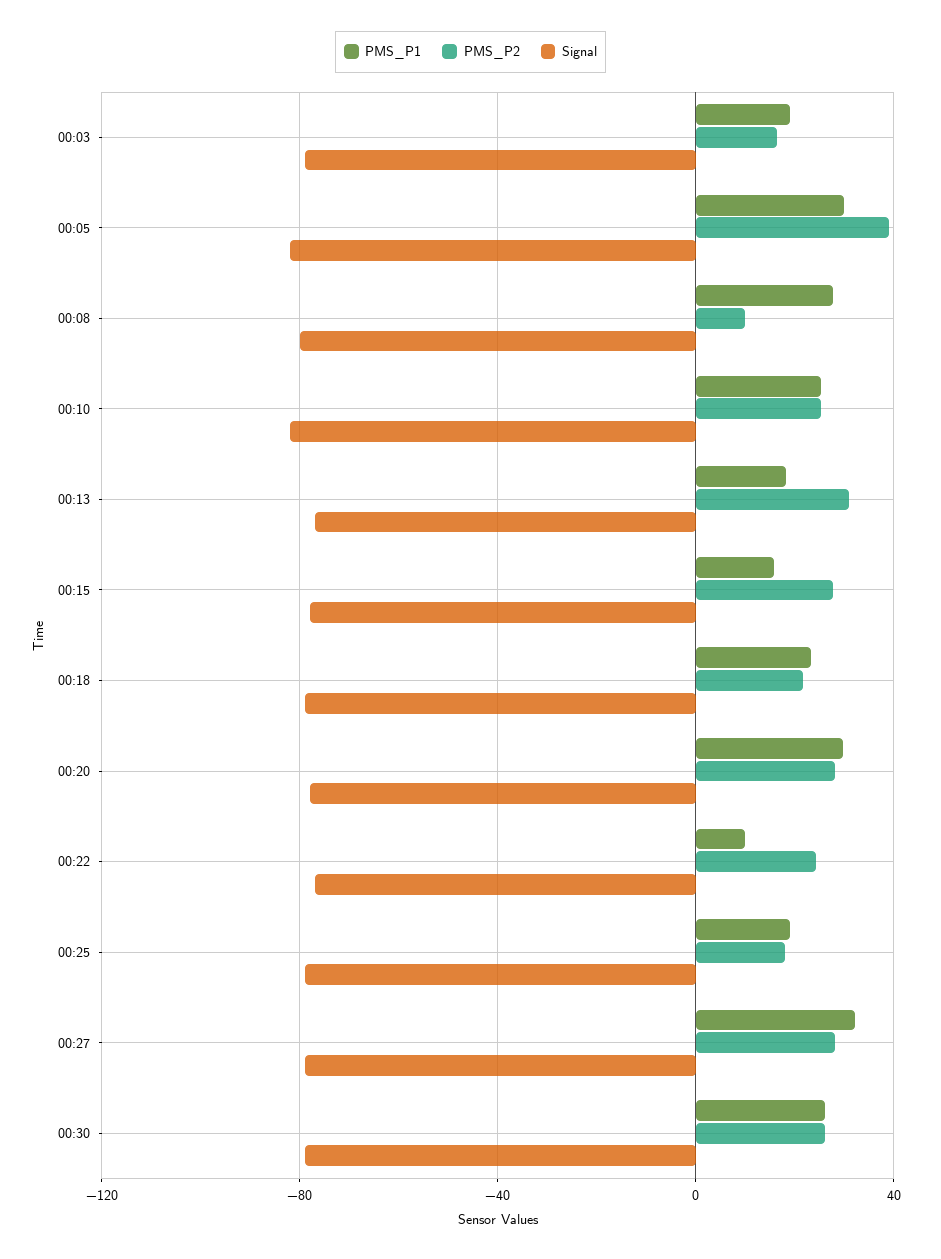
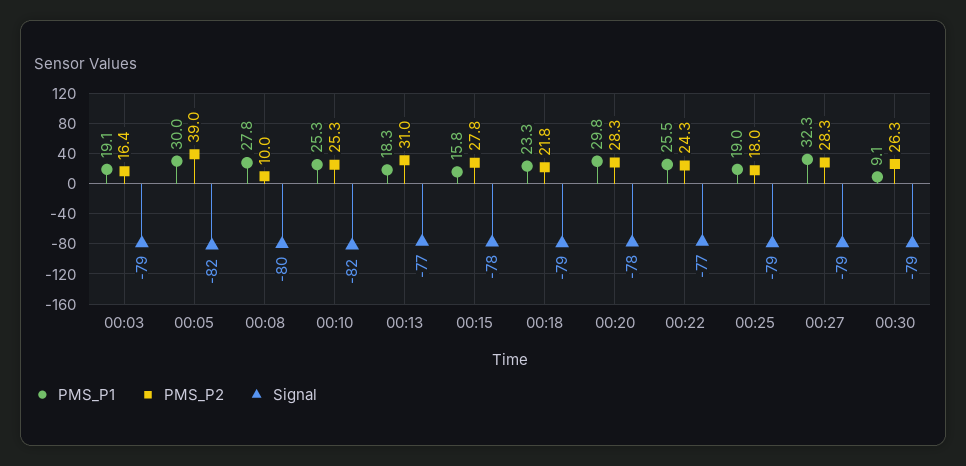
PMS_P1, 00:22: 10 -> 25.5
PMS_P1, 00:30: 25 -> 9.1

